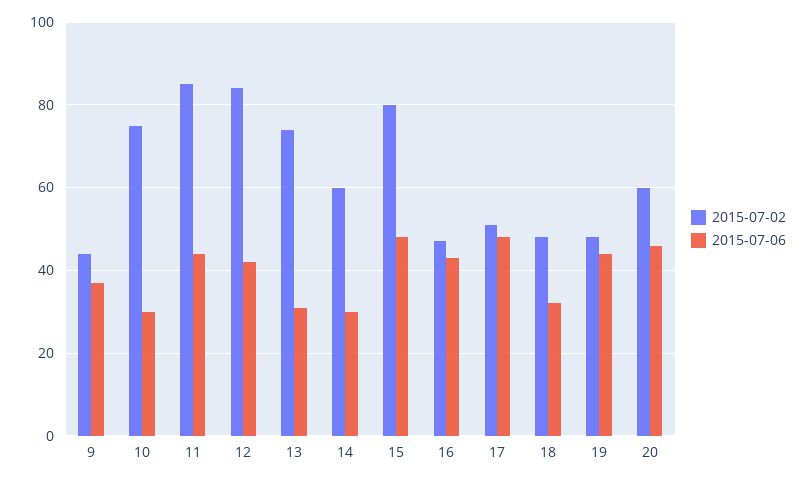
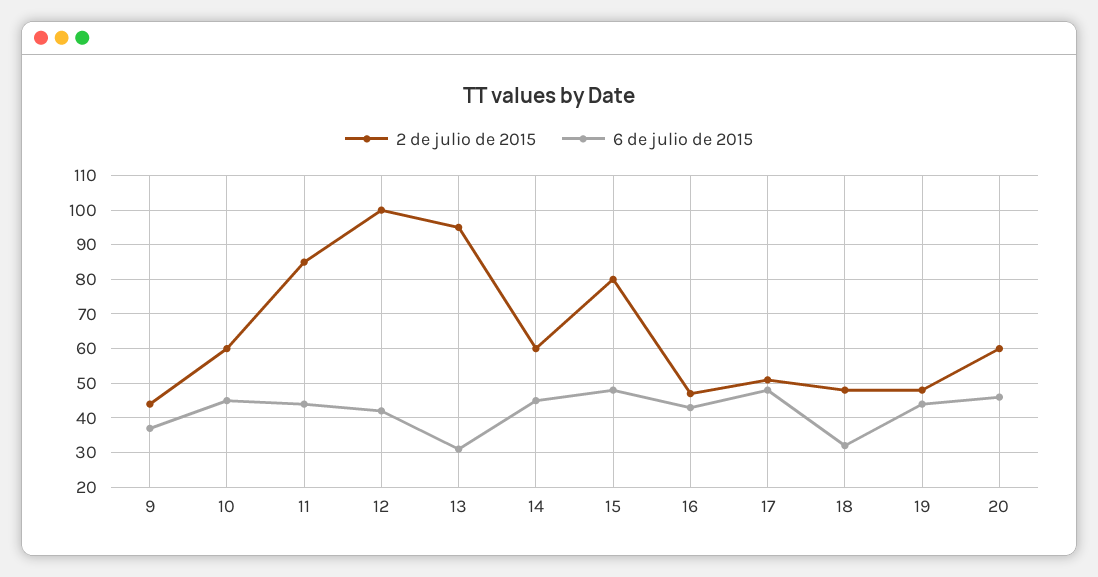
2015-07-02, 10: 75 -> 60
2015-07-06, 10: 30 -> 45
2015-07-02, 12: 85 -> 100
2015-07-02, 13: 75 -> 95
2015-07-06, 14: 30 -> 45

